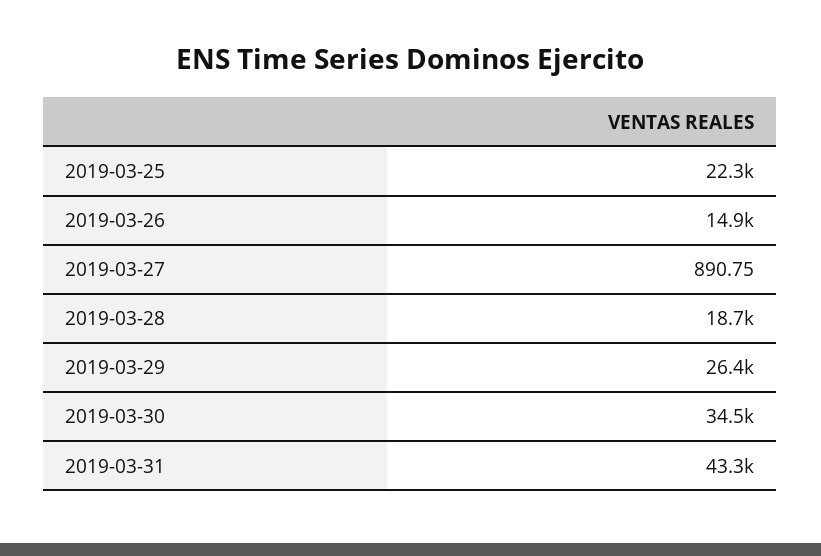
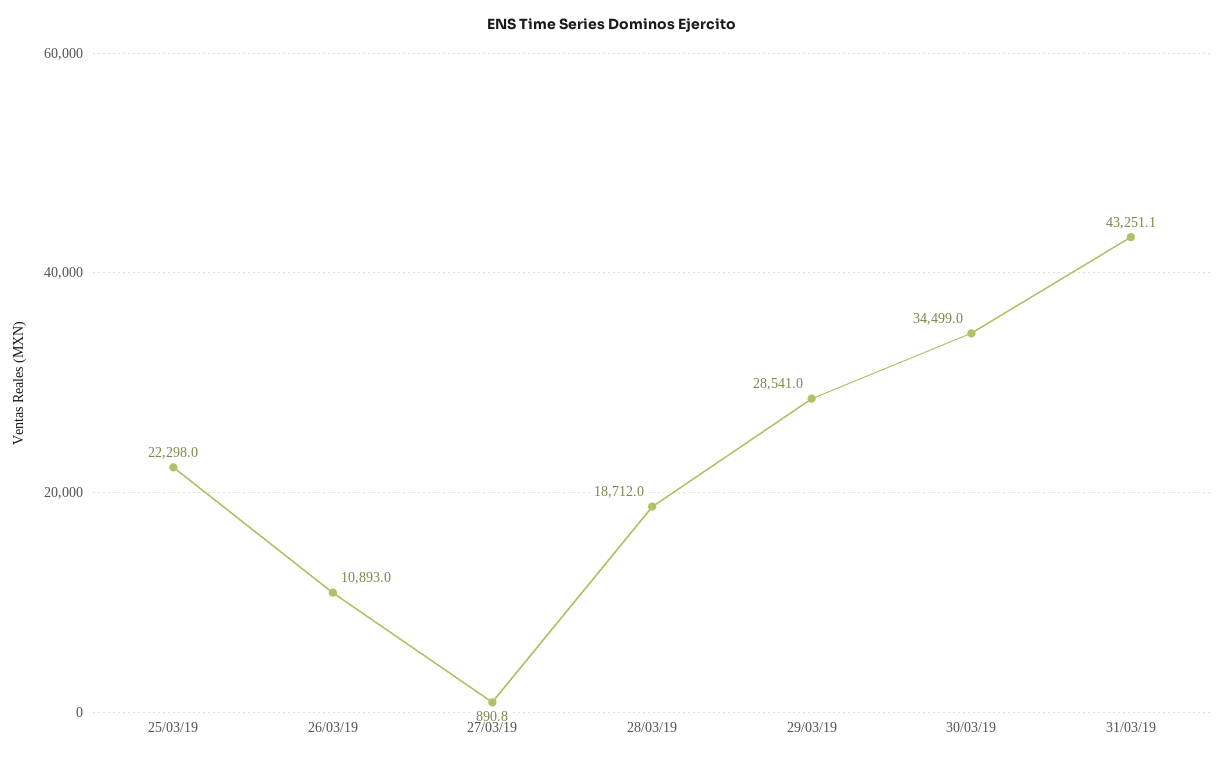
2019-03-26: 14900 -> 10893
2019-03-29: 26400 -> 28541

